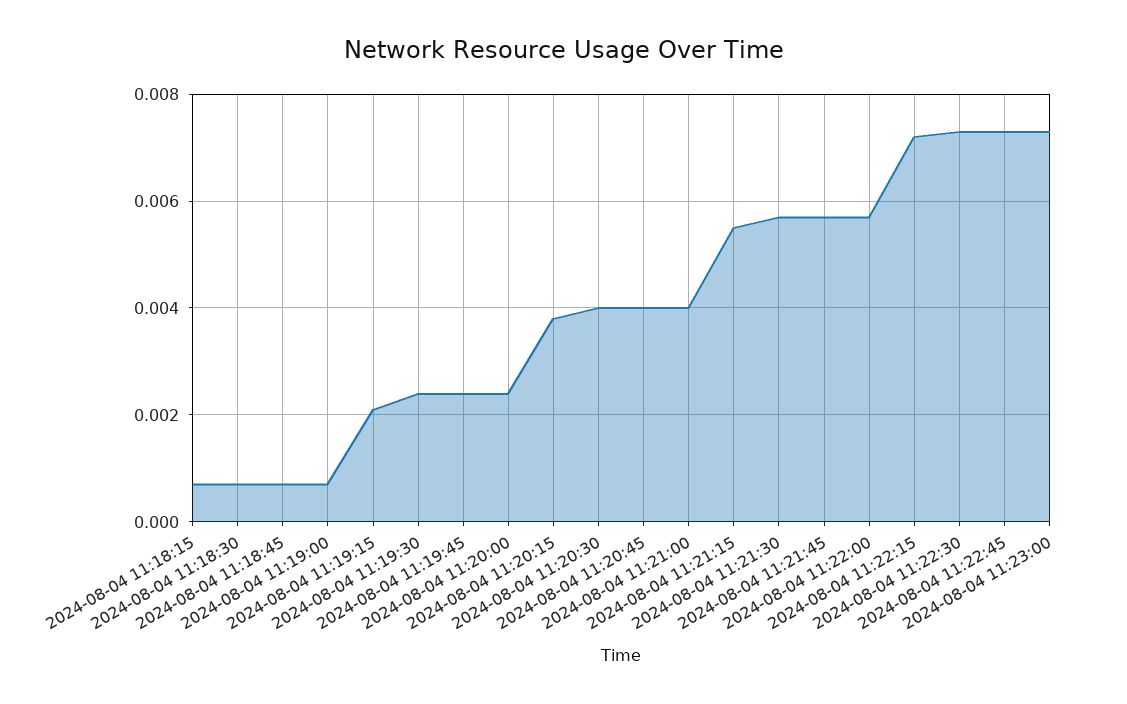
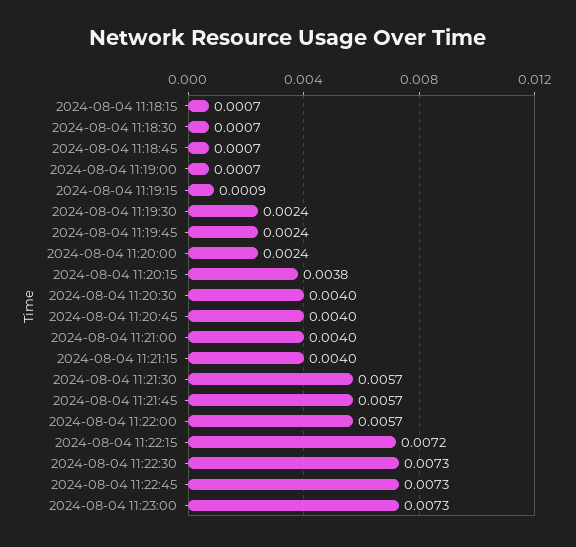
2024-08-04 11:19:15: 0.002 -> 0.0009
2024-08-04 11:21:15: 0.0055 -> 0.004

